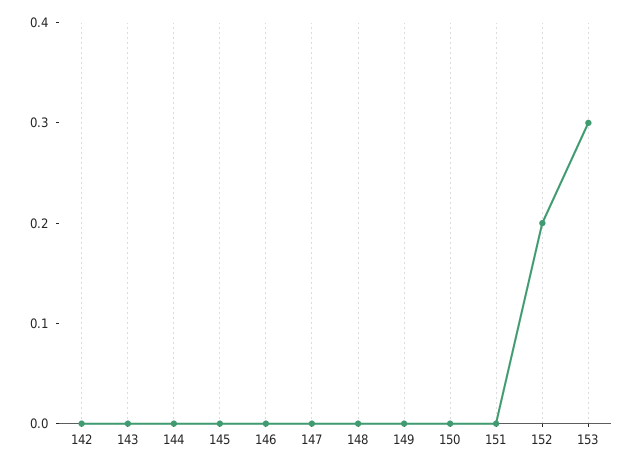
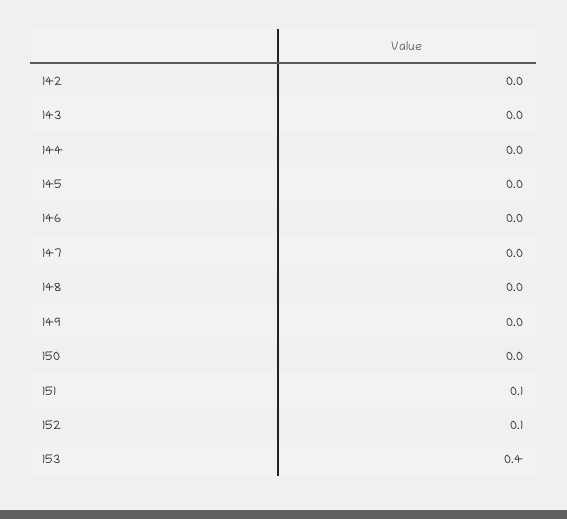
151: 0 -> 0.1
152: 0.2 -> 0.1
153: 0.3 -> 0.4

